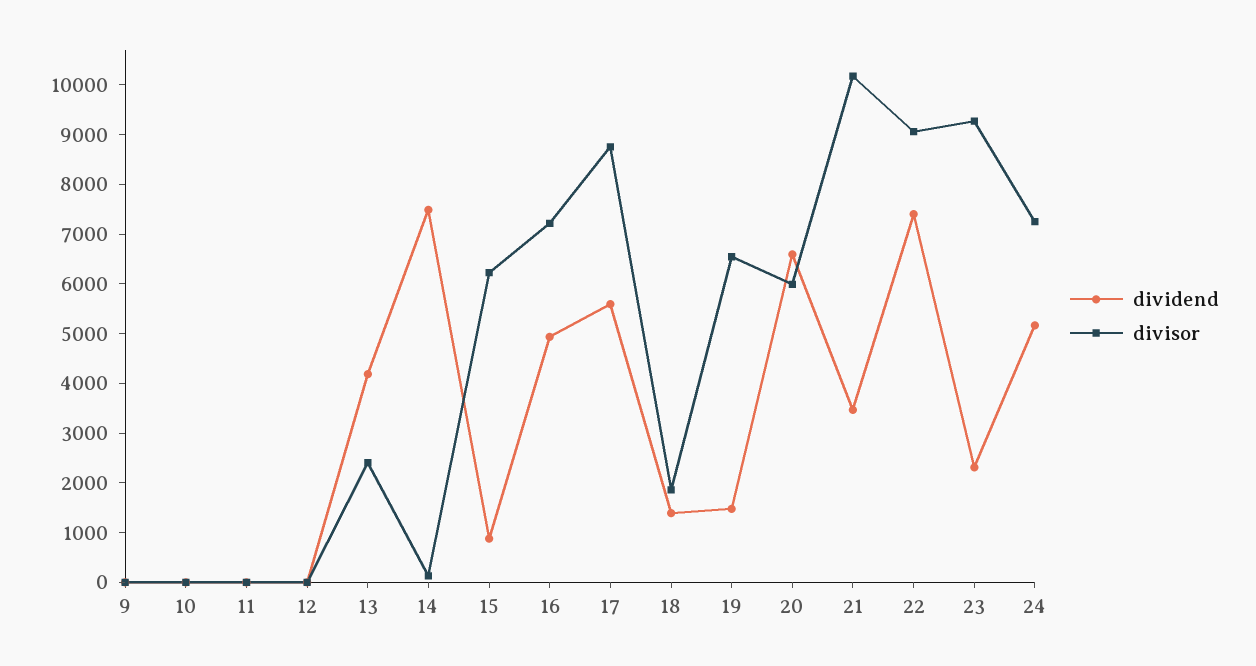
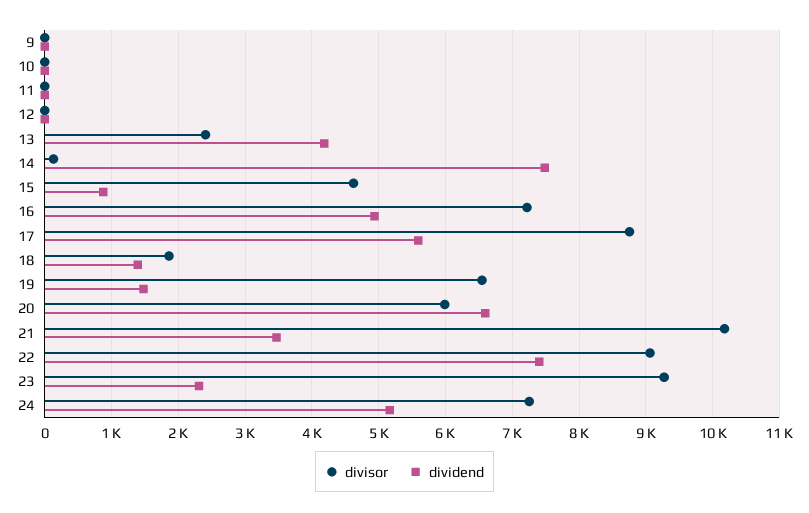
divisor, 15: 6200 -> 4600

